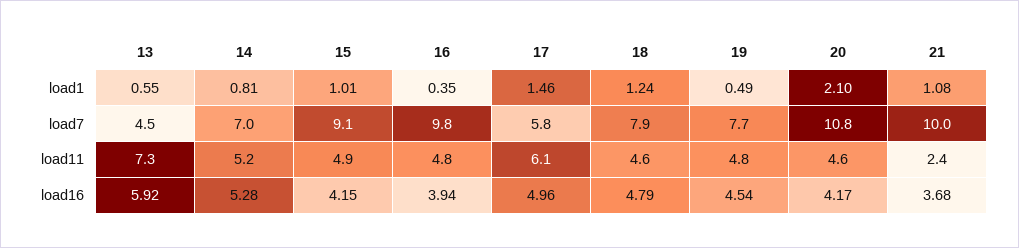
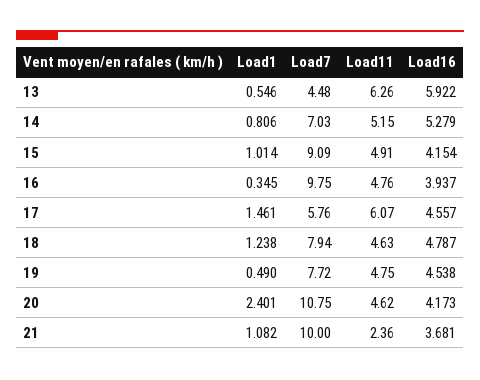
20, load1: 2.1 -> 2.401
13, load11: 7.3 -> 6.26
17, load16: 4.96 -> 4.557

